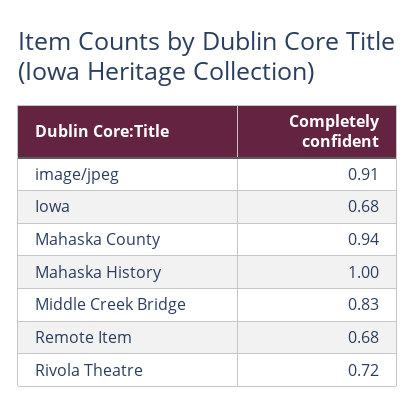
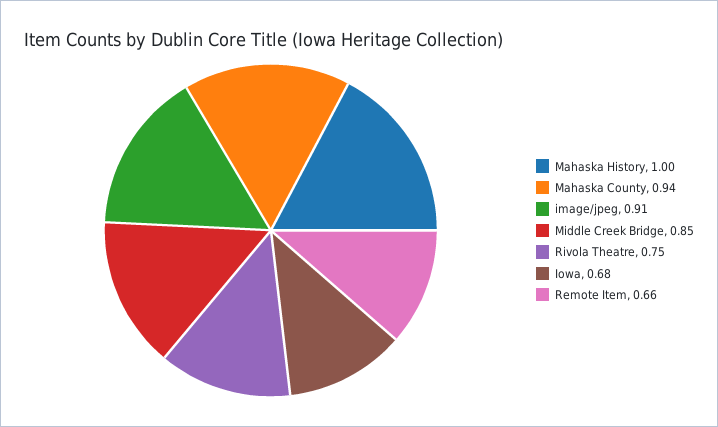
Middle Creek Bridge: 0.83 -> 0.85
Remote Item: 0.68 -> 0.66
Rivola Theatre: 0.72 -> 0.75

